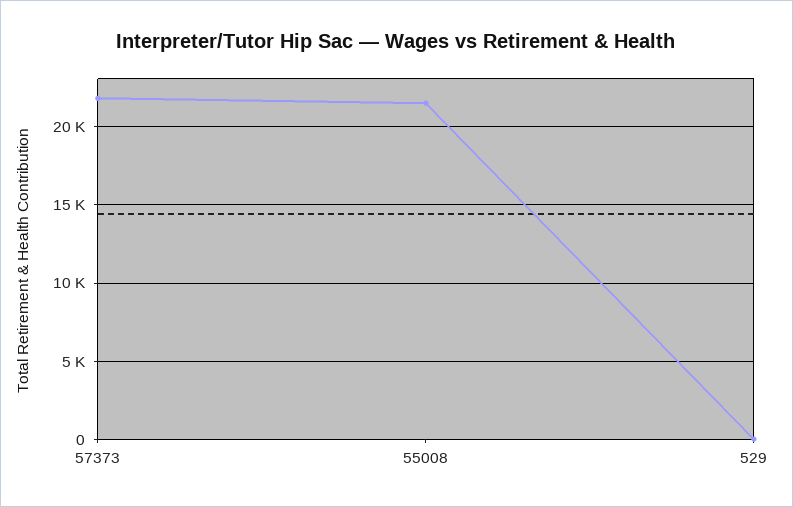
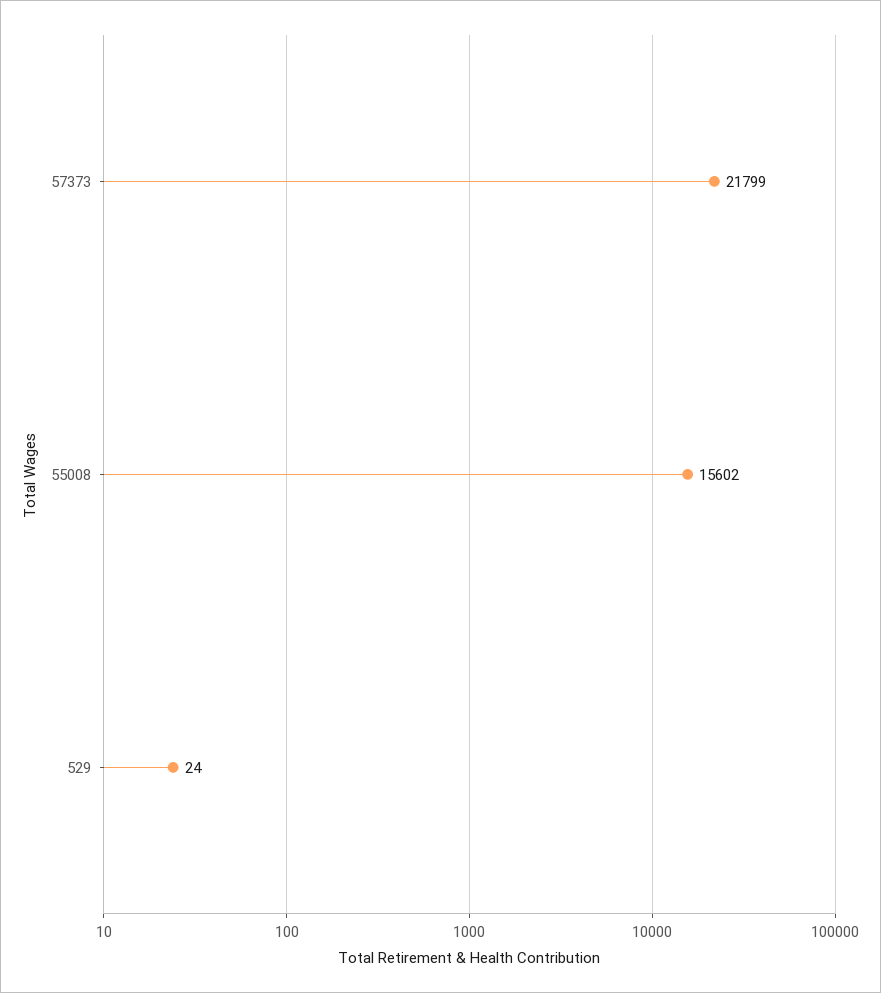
55008: 21500 -> 15602

